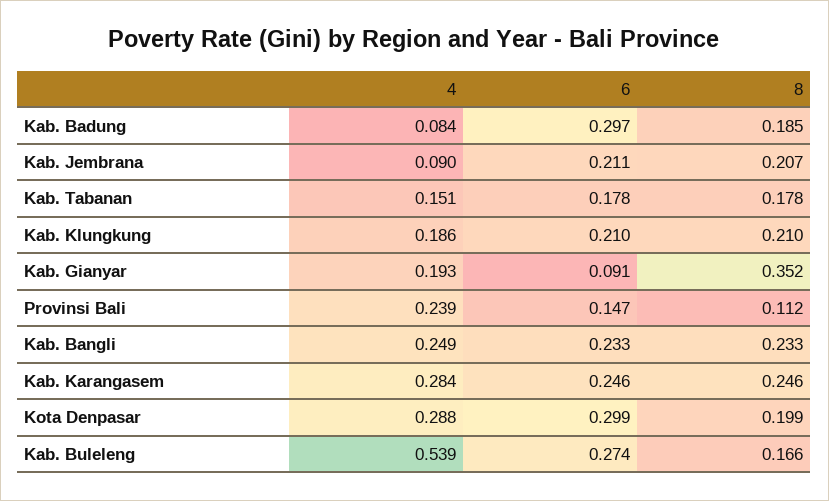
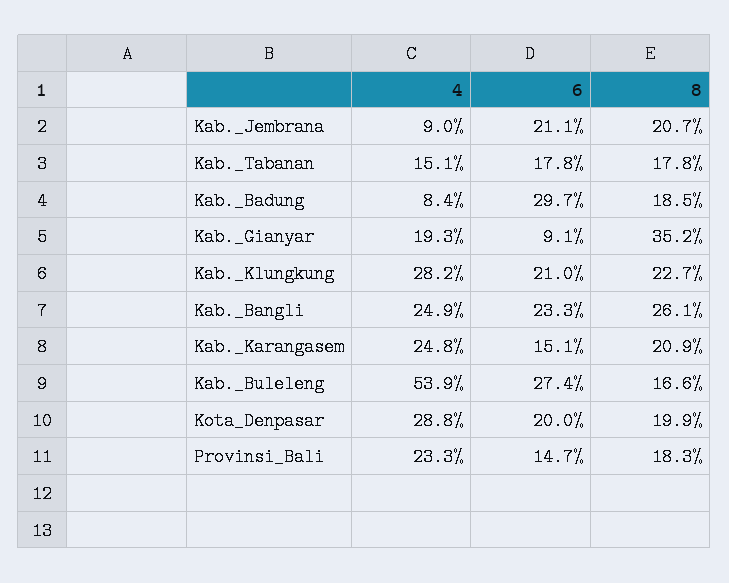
4, Kab. Klungkung: 0.186 -> 0.282
8, Kab. Klungkung: 0.21 -> 0.227
4, Provinsi Bali: 0.239 -> 0.233
8, Provinsi Bali: 0.112 -> 0.183
8, Kab. Bangli: 0.233 -> 0.261
4, Kab. Karangasem: 0.284 -> 0.248
6, Kab. Karangasem: 0.246 -> 0.151
8, Kab. Karangasem: 0.246 -> 0.209
6, Kota Denpasar: 0.299 -> 0.2

